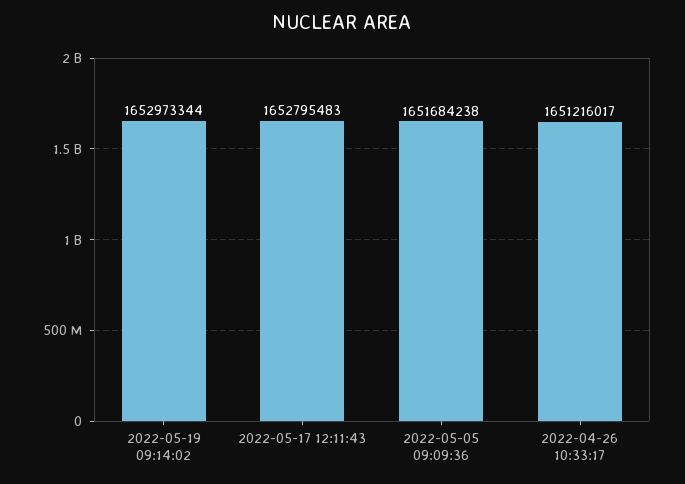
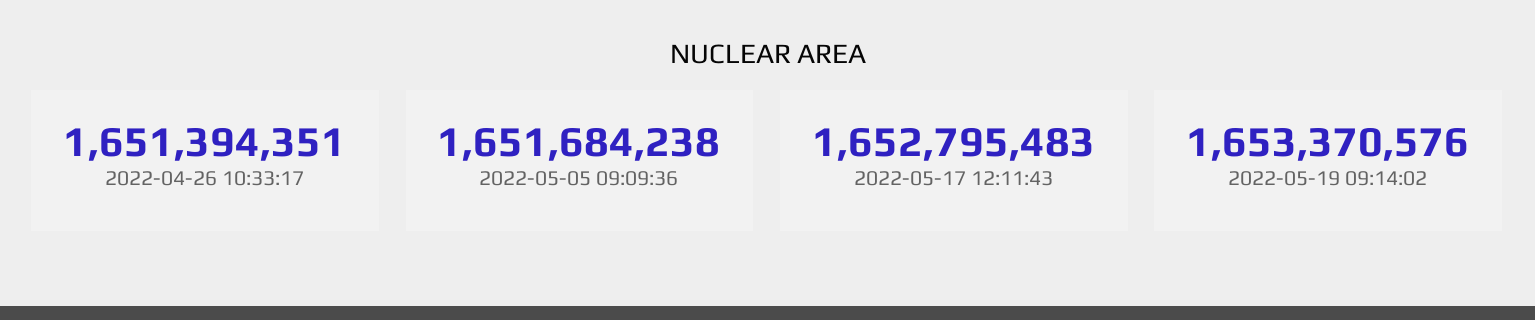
2022-05-19 09:14:02: 1652973344 -> 1653370576
2022-04-26 10:33:17: 1651216017 -> 1651394351

